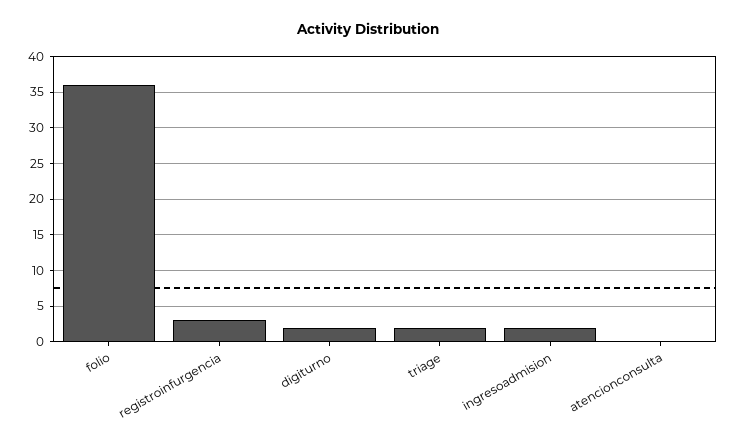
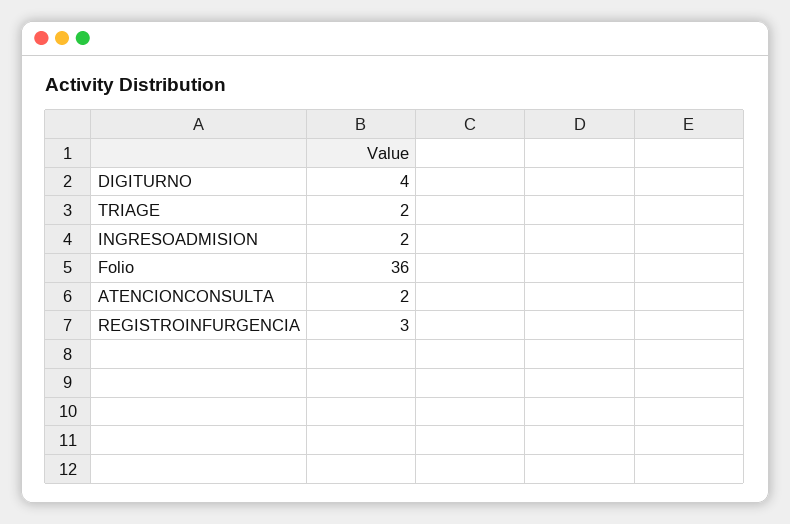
digiturno: 2 -> 4
atencionconsulta: 0 -> 2

